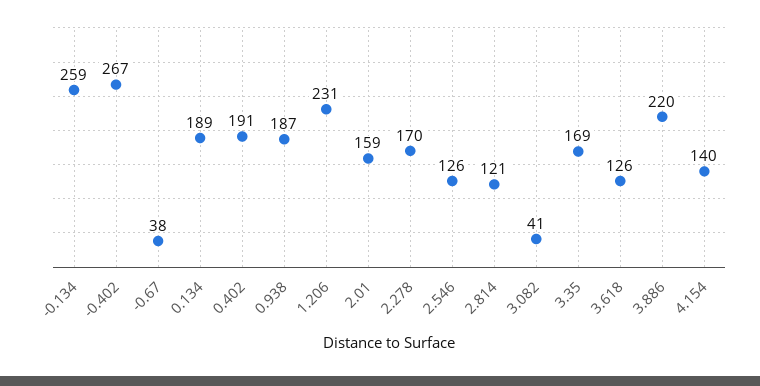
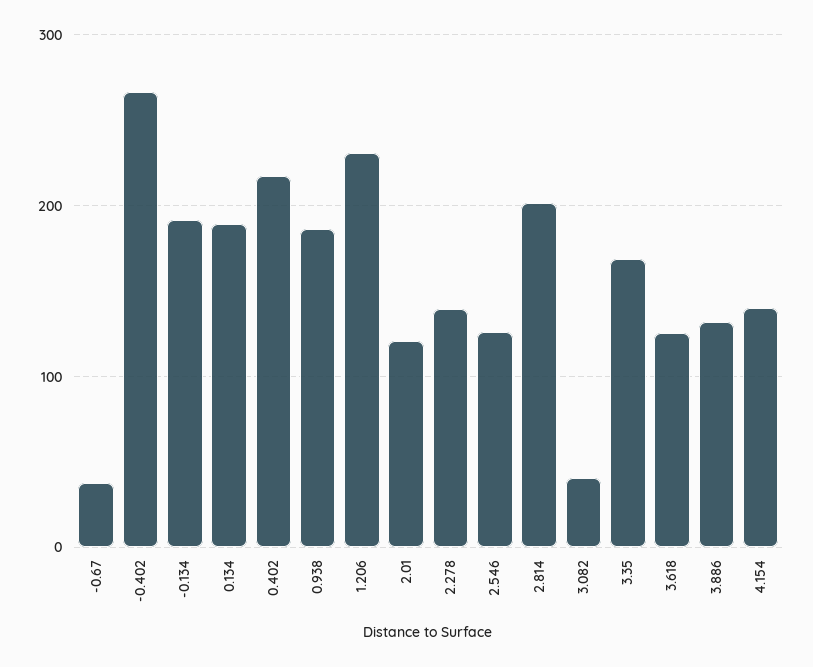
-0.134: 259 -> 190
0.402: 191 -> 220
2.01: 159 -> 120
2.278: 170 -> 140
2.814: 121 -> 200
3.886: 220 -> 130

